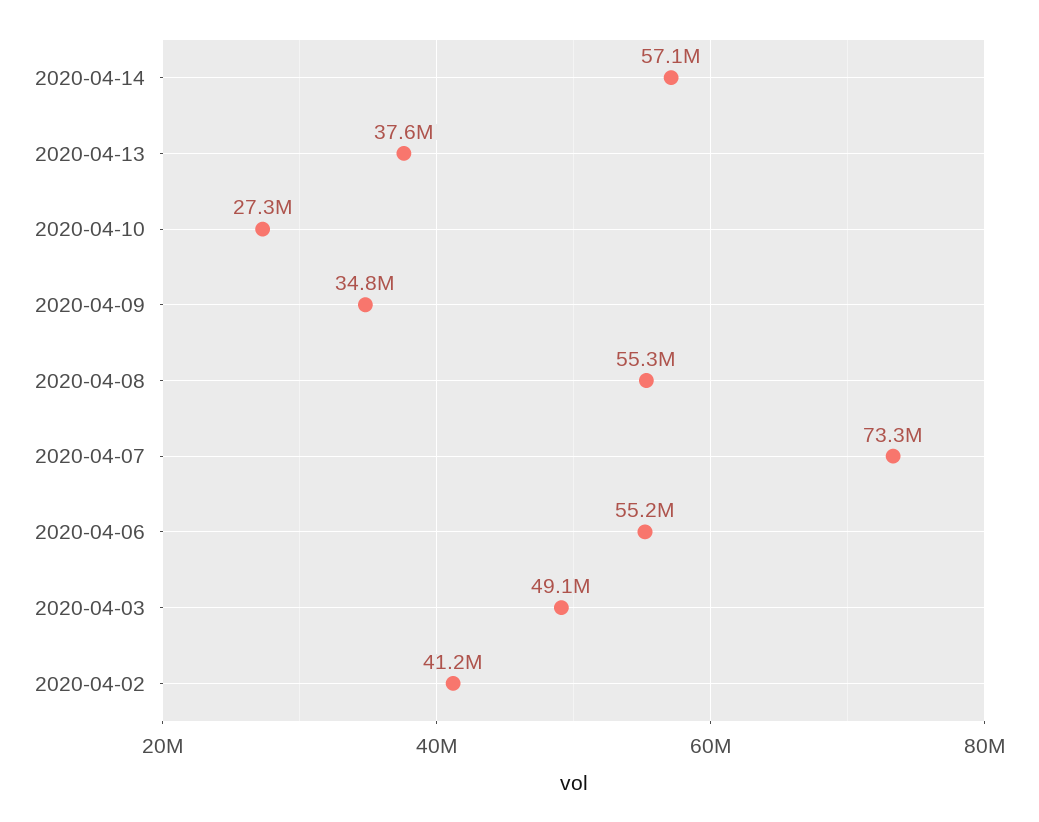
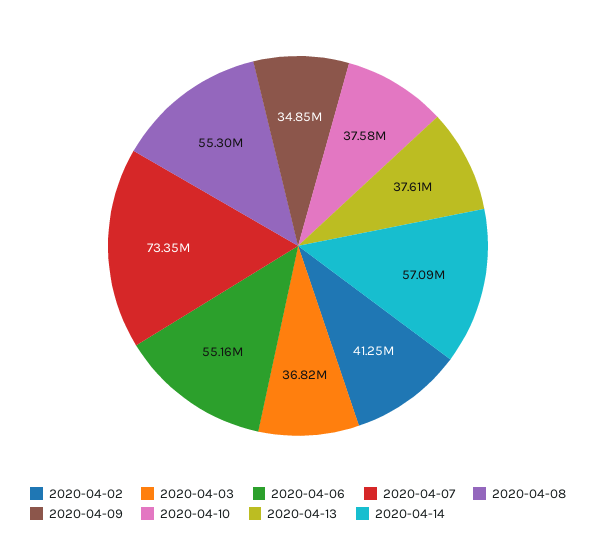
2020-04-10: 27300000 -> 37580000
2020-04-03: 49100000 -> 36820000

